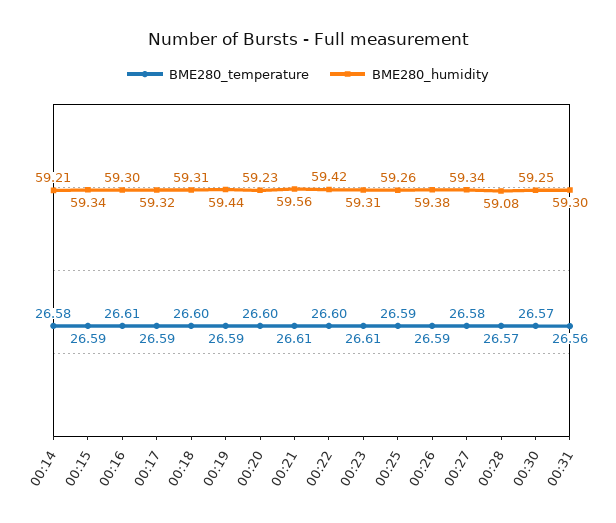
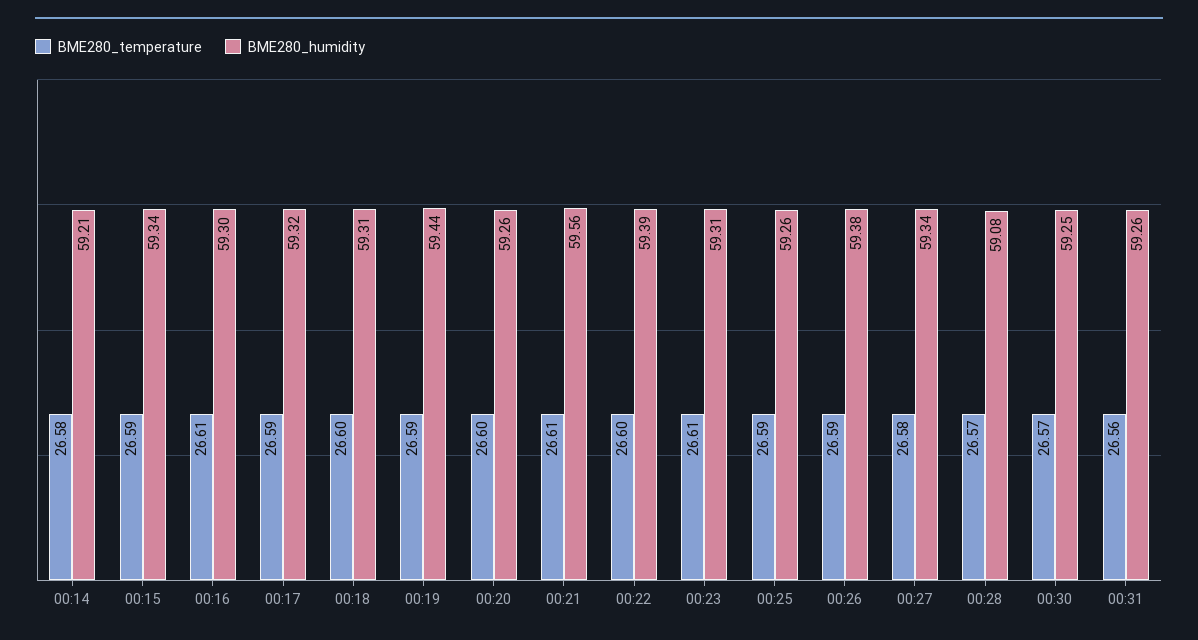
BME280_humidity, 00:20: 59.23 -> 59.26
BME280_humidity, 00:22: 59.42 -> 59.39
BME280_humidity, 00:31: 59.3 -> 59.26

